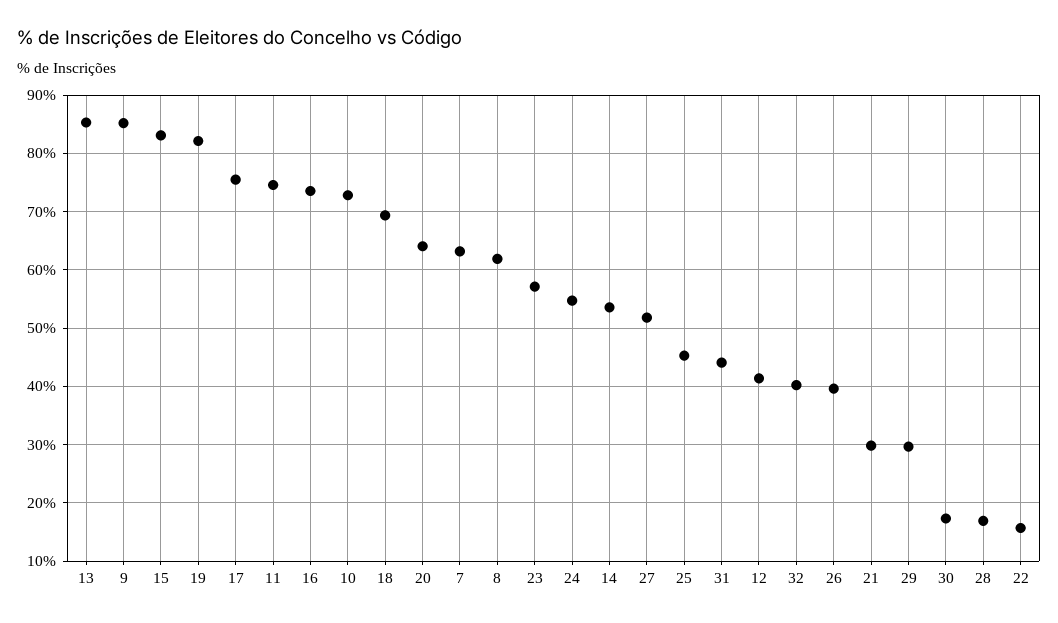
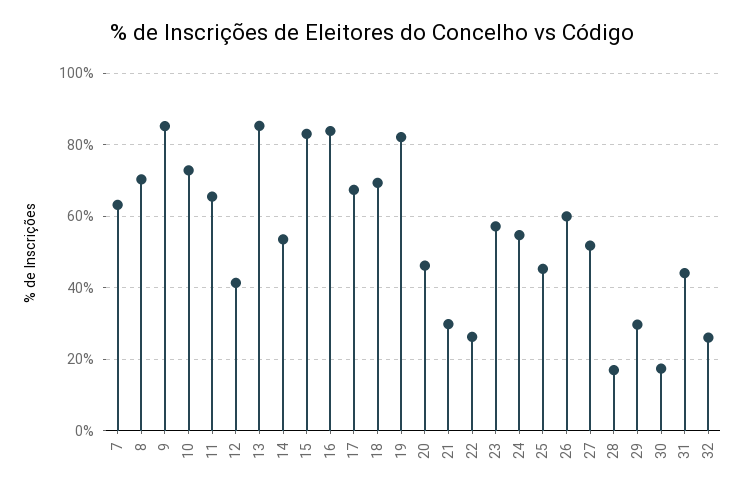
17: 76 -> 68
11: 74 -> 66
16: 74 -> 84
20: 64 -> 46
8: 62 -> 70
32: 40 -> 26
26: 40 -> 60
22: 16 -> 26

